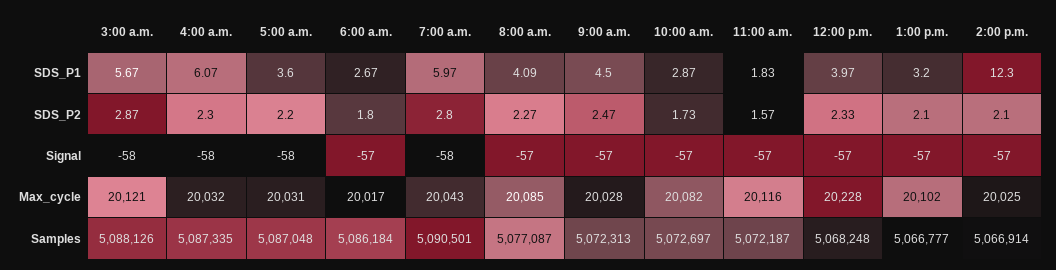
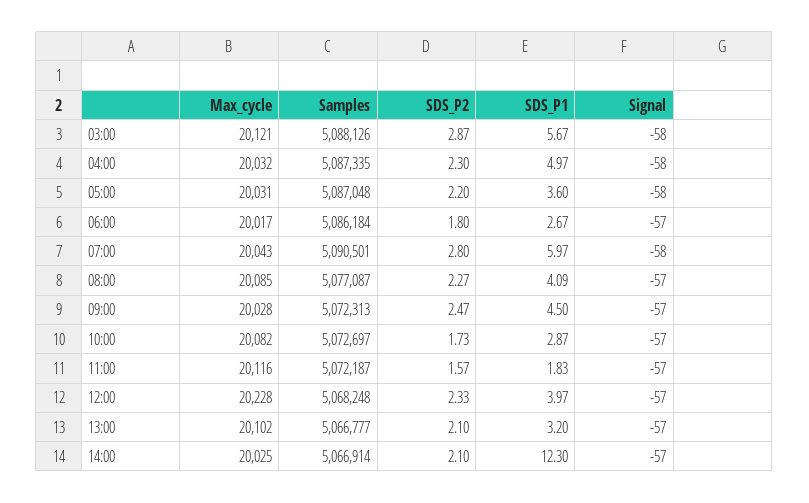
4:00 a.m., SDS_P1: 6.07 -> 4.97

